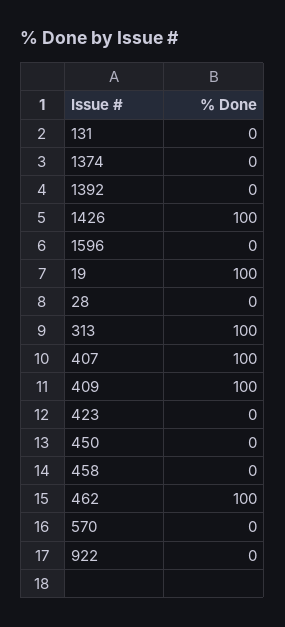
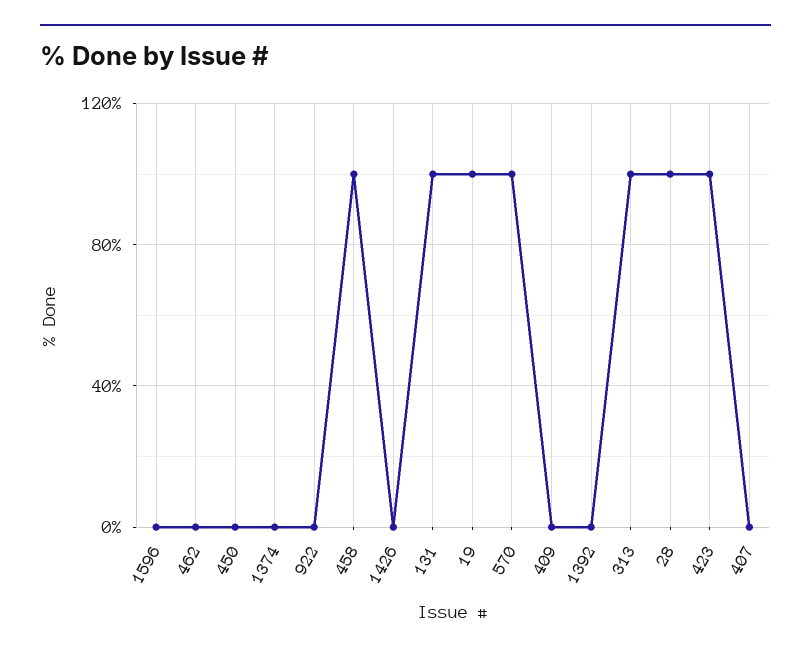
131: 0 -> 100
1426: 100 -> 0
28: 0 -> 100
407: 100 -> 0
409: 100 -> 0
423: 0 -> 100
458: 0 -> 100
462: 100 -> 0
570: 0 -> 100

